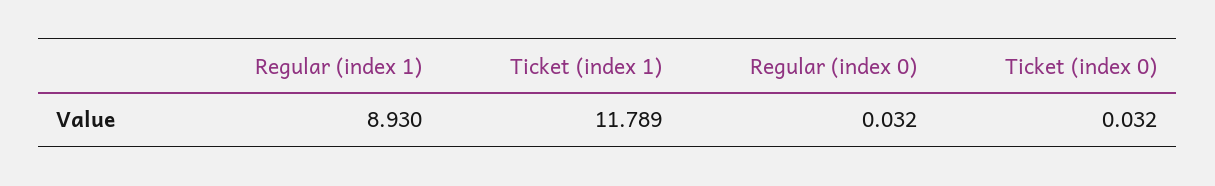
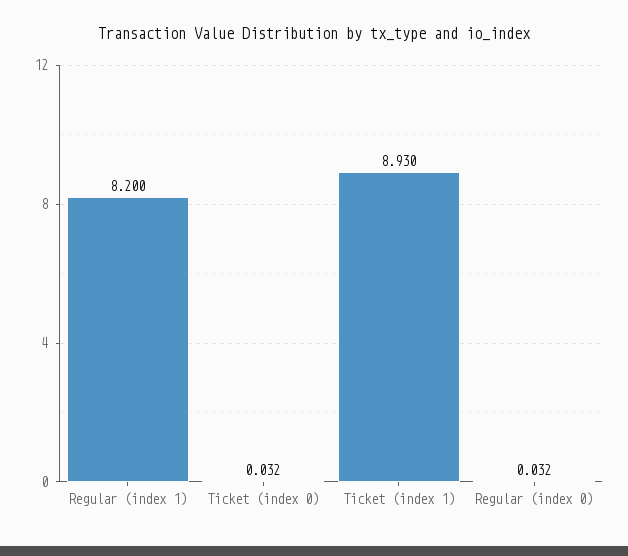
Regular (index 1): 8.93 -> 8.2
Ticket (index 1): 11.789 -> 8.93

